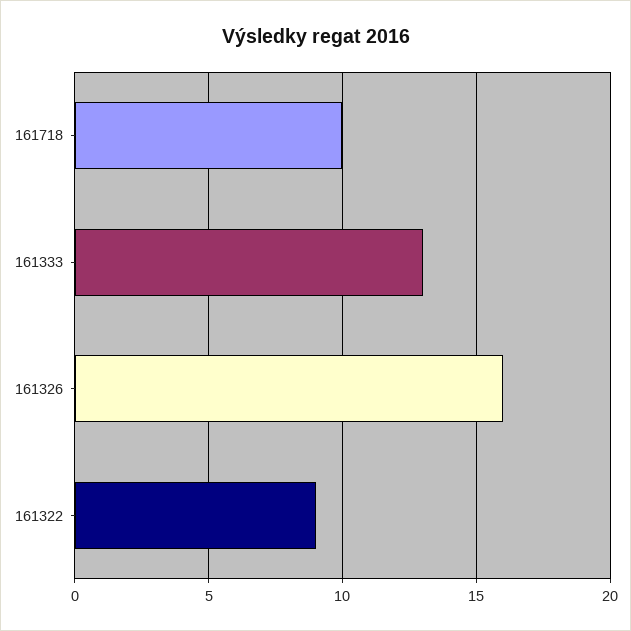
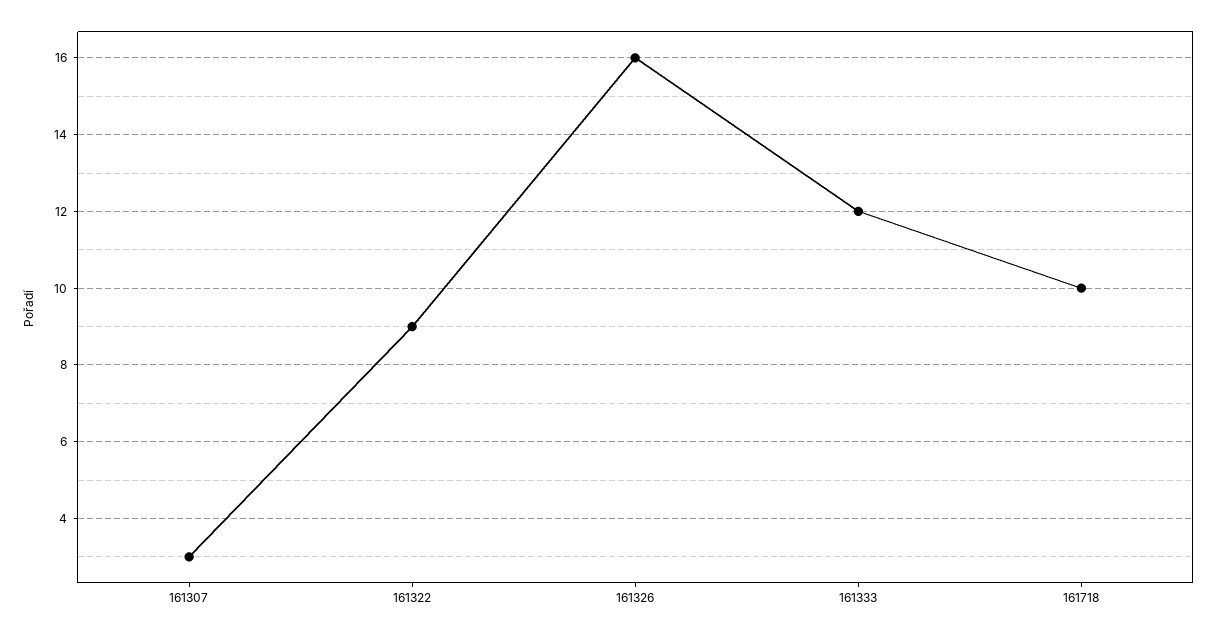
161333: 13 -> 12
161307: none -> 3

